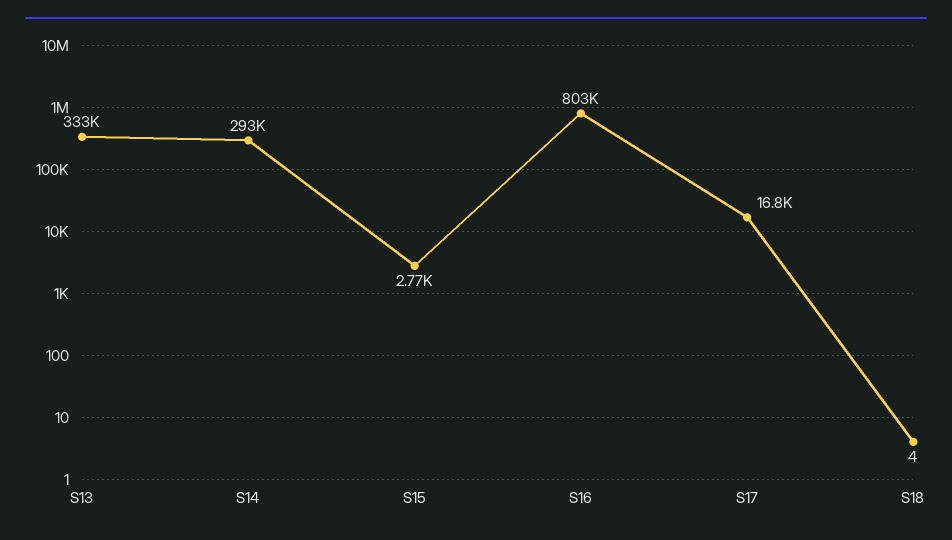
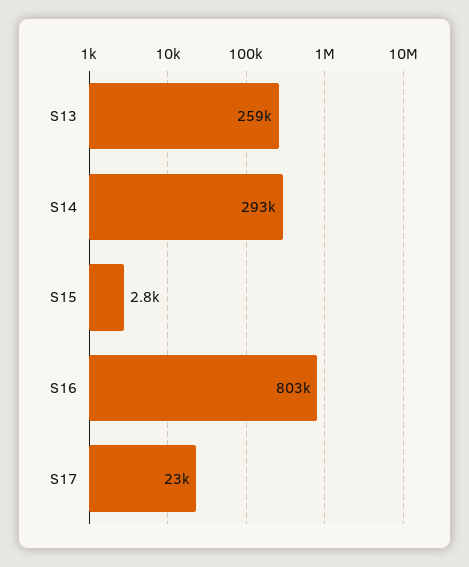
S13: 333000 -> 259000
S17: 16800 -> 23000
S18: 4 -> none

